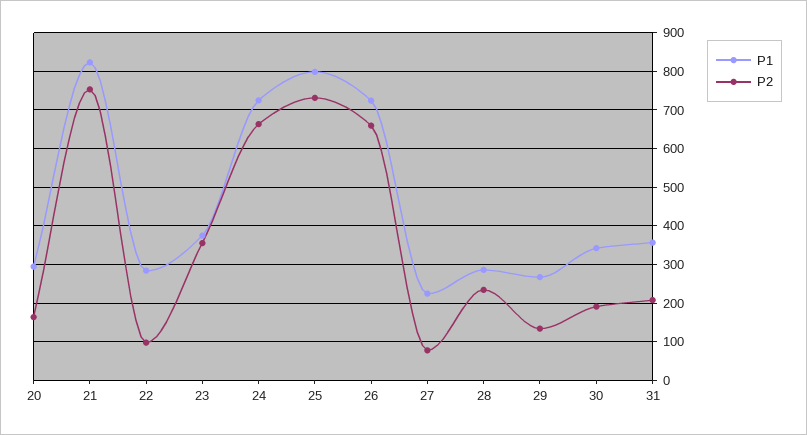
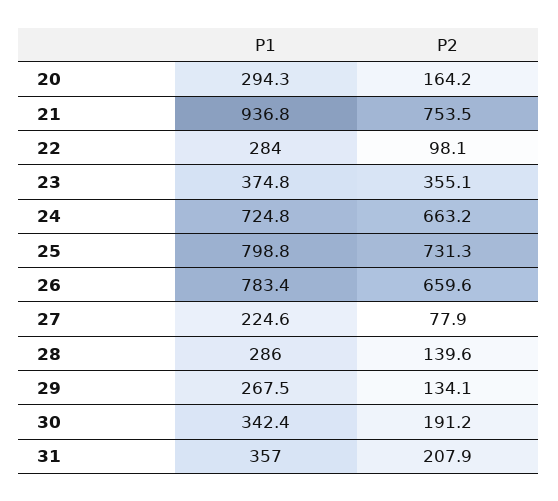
P1, 21: 820 -> 936.8
P1, 26: 720 -> 783.4
P2, 28: 240 -> 139.6

